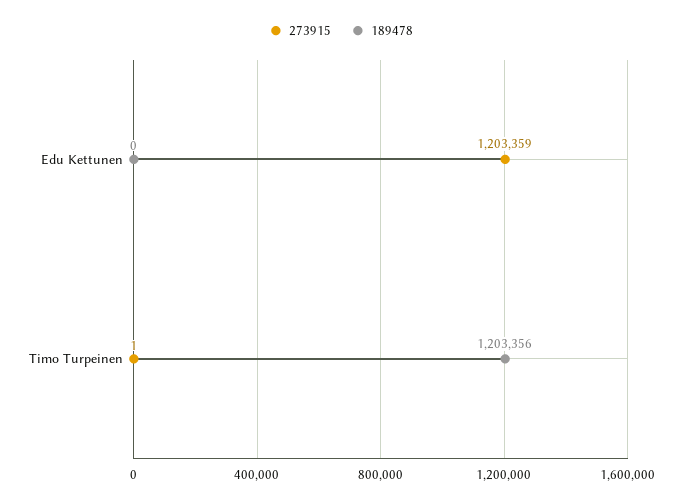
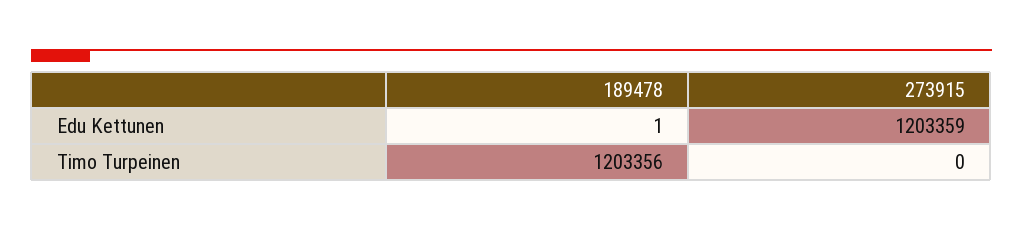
189478, Edu Kettunen: 0 -> 1
273915, Timo Turpeinen: 1 -> 0

